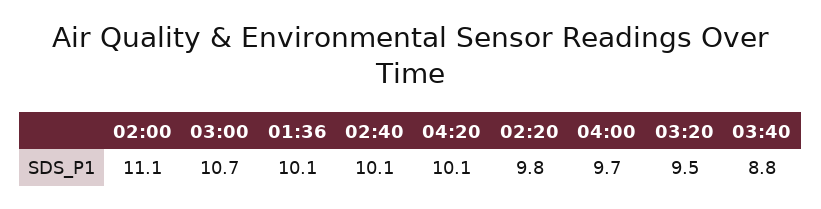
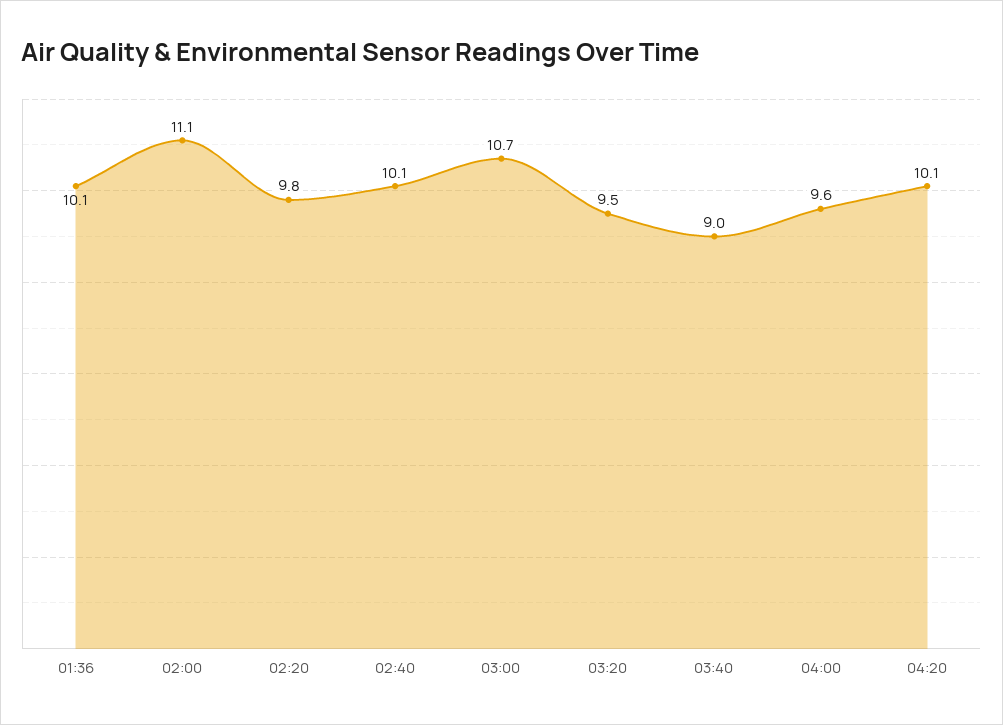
04:00: 9.7 -> 9.6
03:40: 8.8 -> 9

